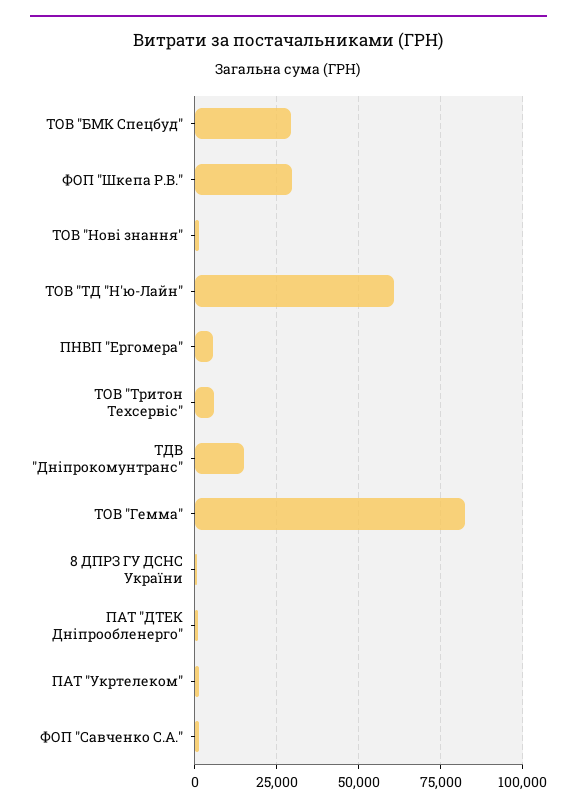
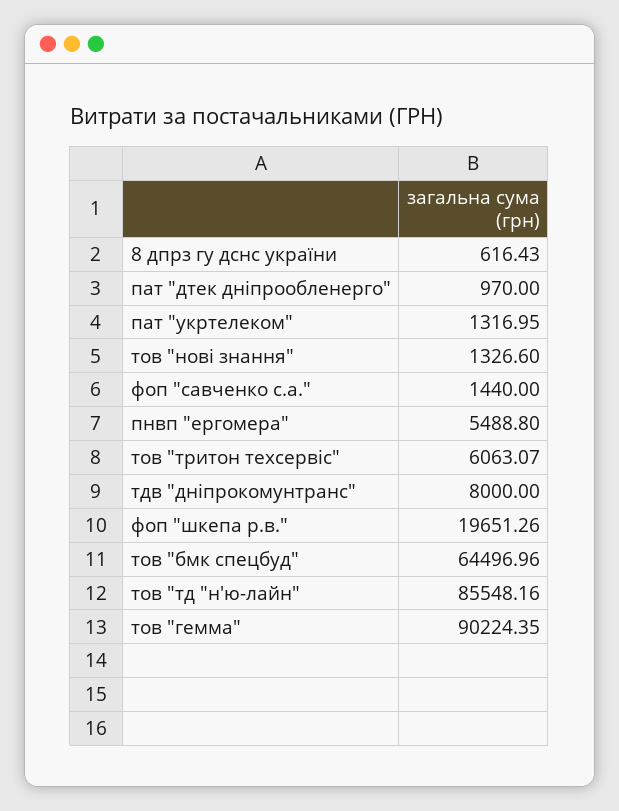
ТОВ "БМК Спецбуд": 30000 -> 64496.96
ФОП "Шкепа Р.В.": 30000 -> 19651.26
ТОВ "ТД "Н'ю-Лайн": 60000 -> 85548.16
ТДВ "Дніпрокомунтранс": 15000 -> 8000
ТОВ "Гемма": 82500 -> 90224.35

